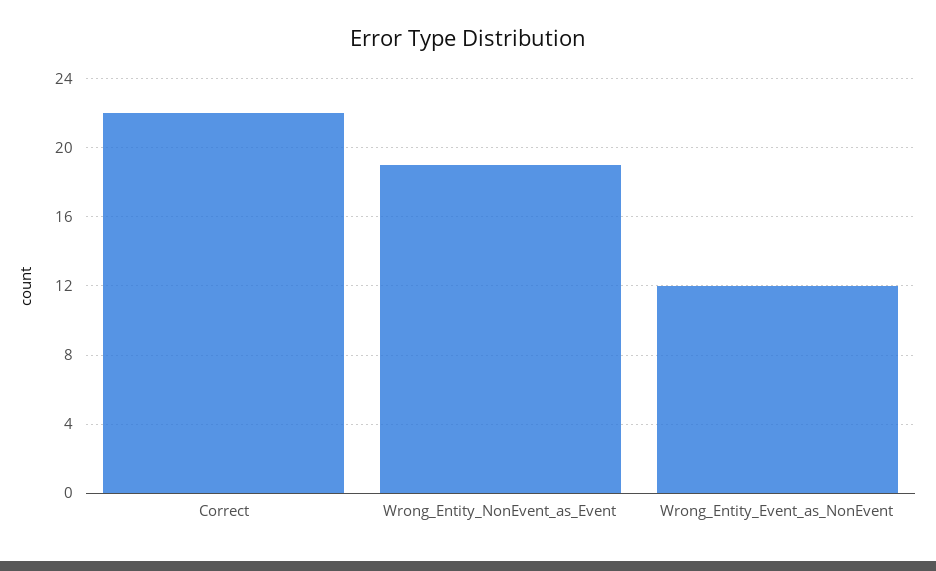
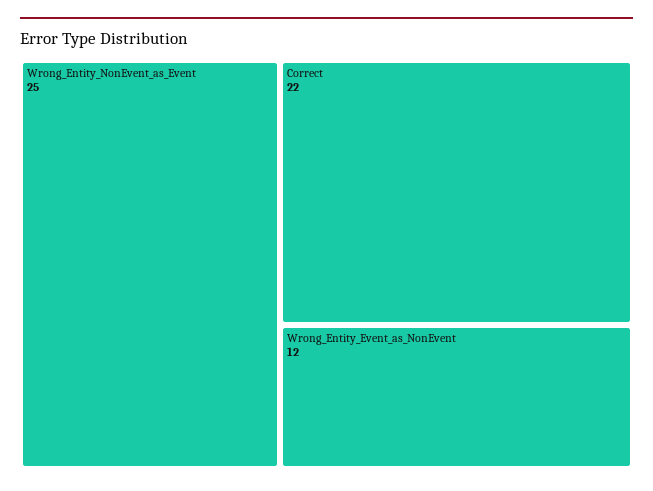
Wrong_Entity_NonEvent_as_Event: 19 -> 25

